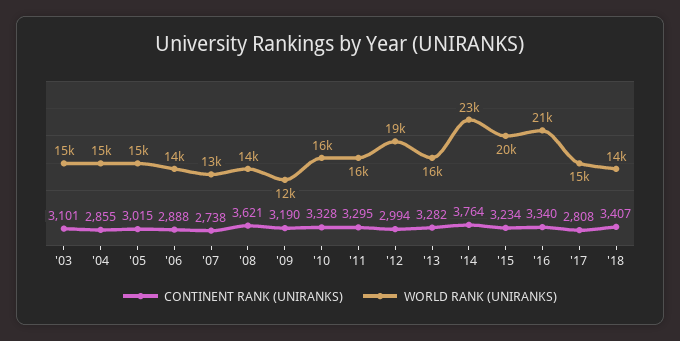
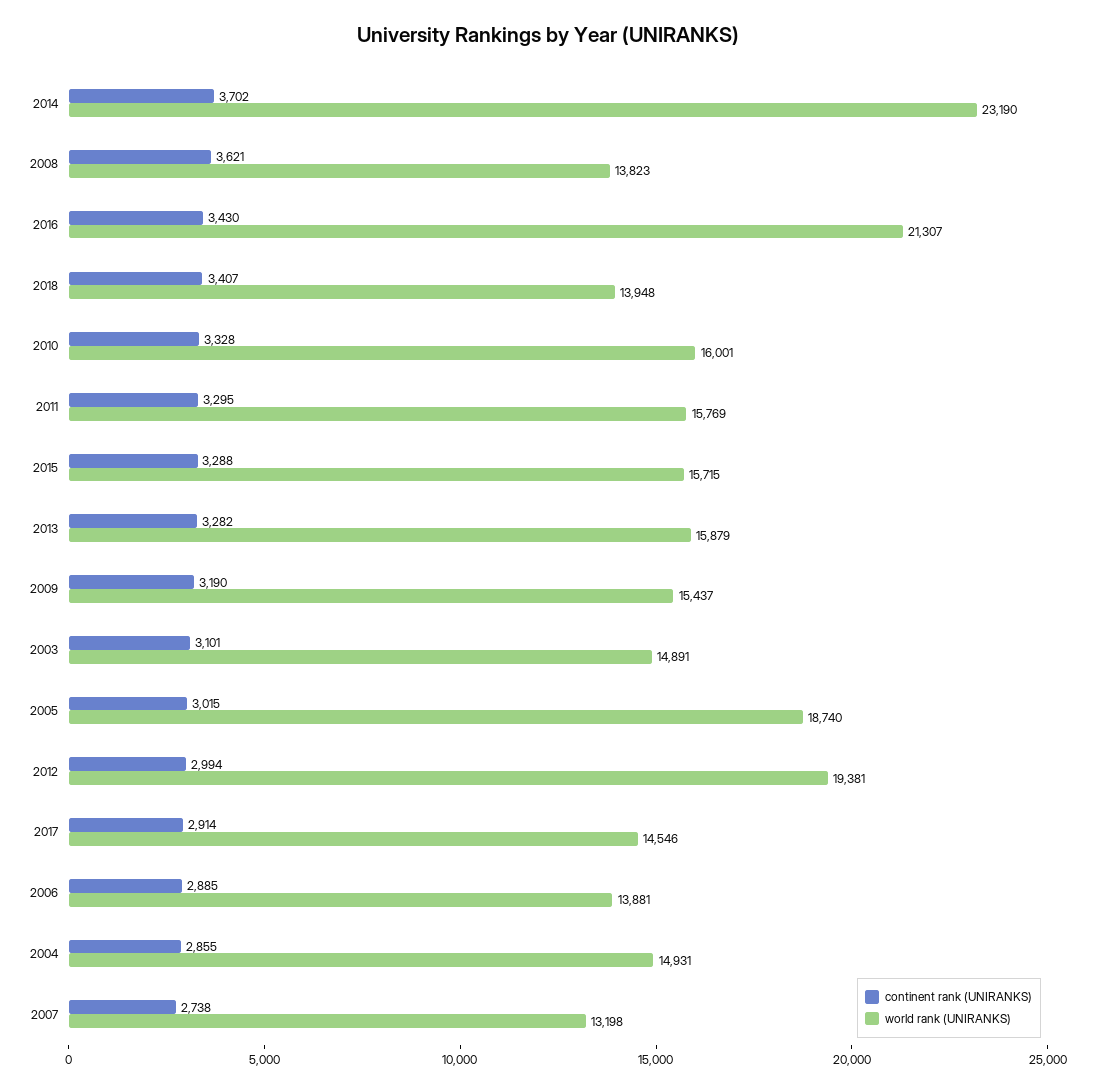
WORLD RANK (UNIRANKS), '05: 15000 -> 18740
CONTINENT RANK (UNIRANKS), '06: 2888 -> 2885
WORLD RANK (UNIRANKS), '09: 12000 -> 15437
CONTINENT RANK (UNIRANKS), '14: 3764 -> 3702
CONTINENT RANK (UNIRANKS), '15: 3234 -> 3288
WORLD RANK (UNIRANKS), '15: 20000 -> 15715
CONTINENT RANK (UNIRANKS), '16: 3340 -> 3430
CONTINENT RANK (UNIRANKS), '17: 2808 -> 2914

